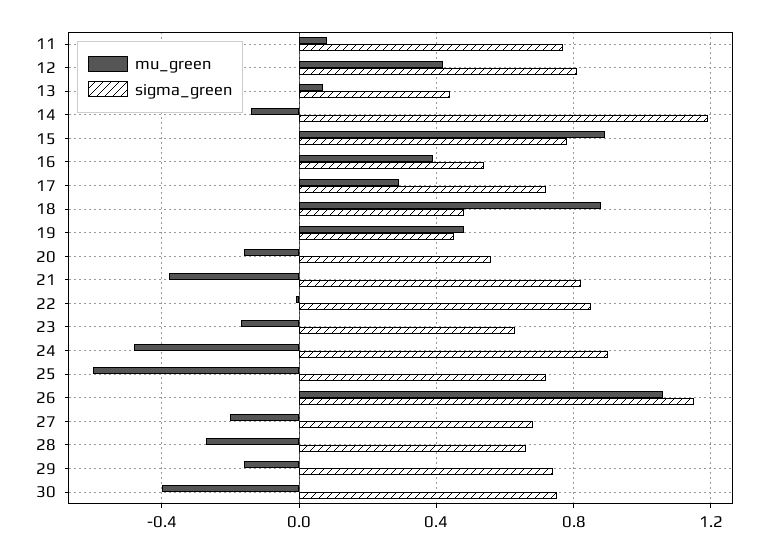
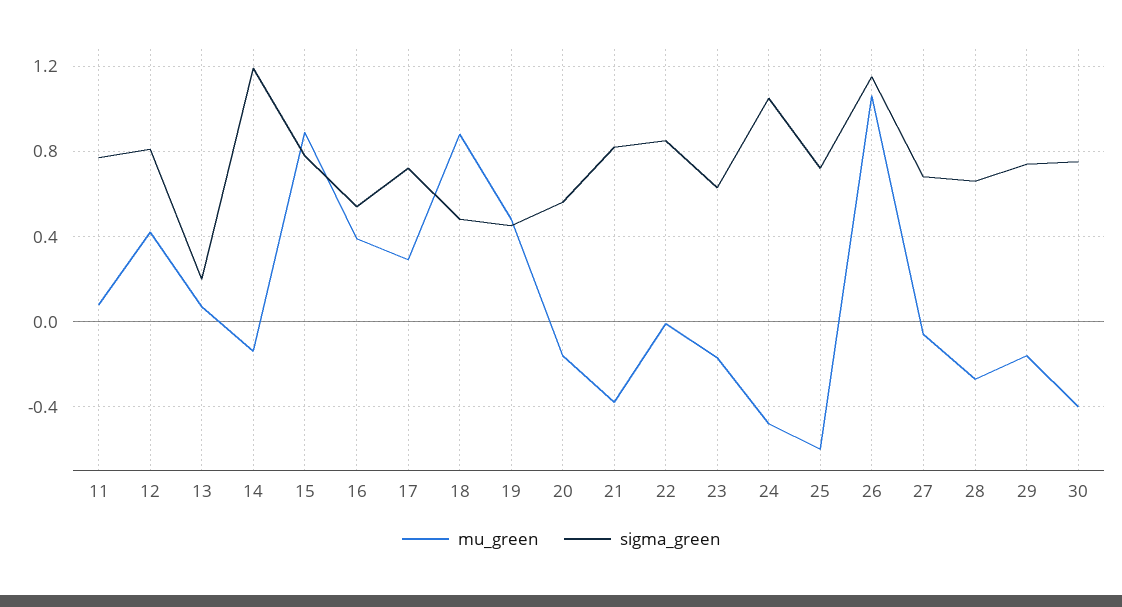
sigma_green, 13: 0.45 -> 0.2
sigma_green, 24: 0.9 -> 1.05
mu_green, 27: -0.2 -> -0.05

